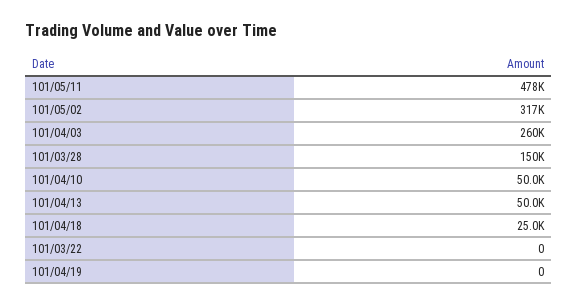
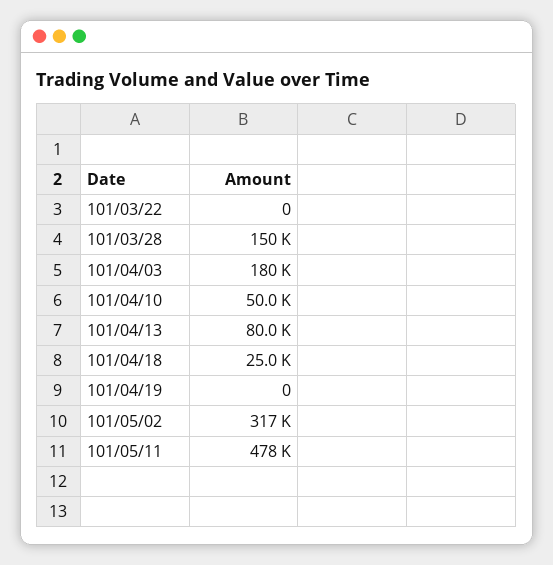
101/04/03: 260000 -> 180000
101/04/13: 50000 -> 80000

